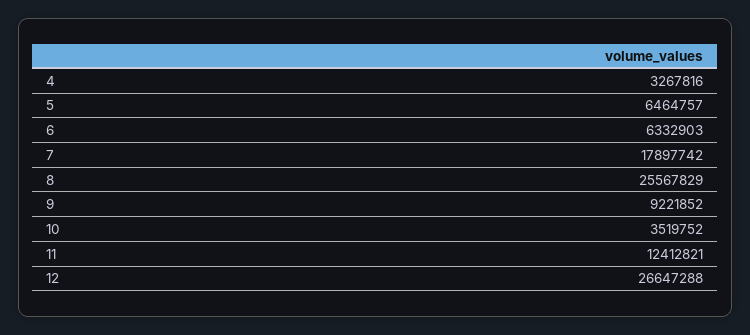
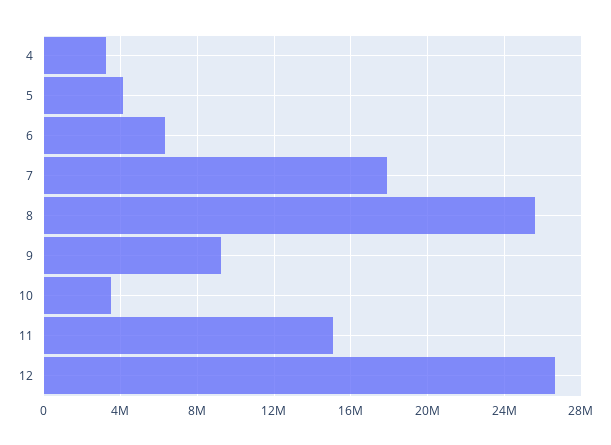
5: 6464757 -> 4000000
11: 12412821 -> 15000000

